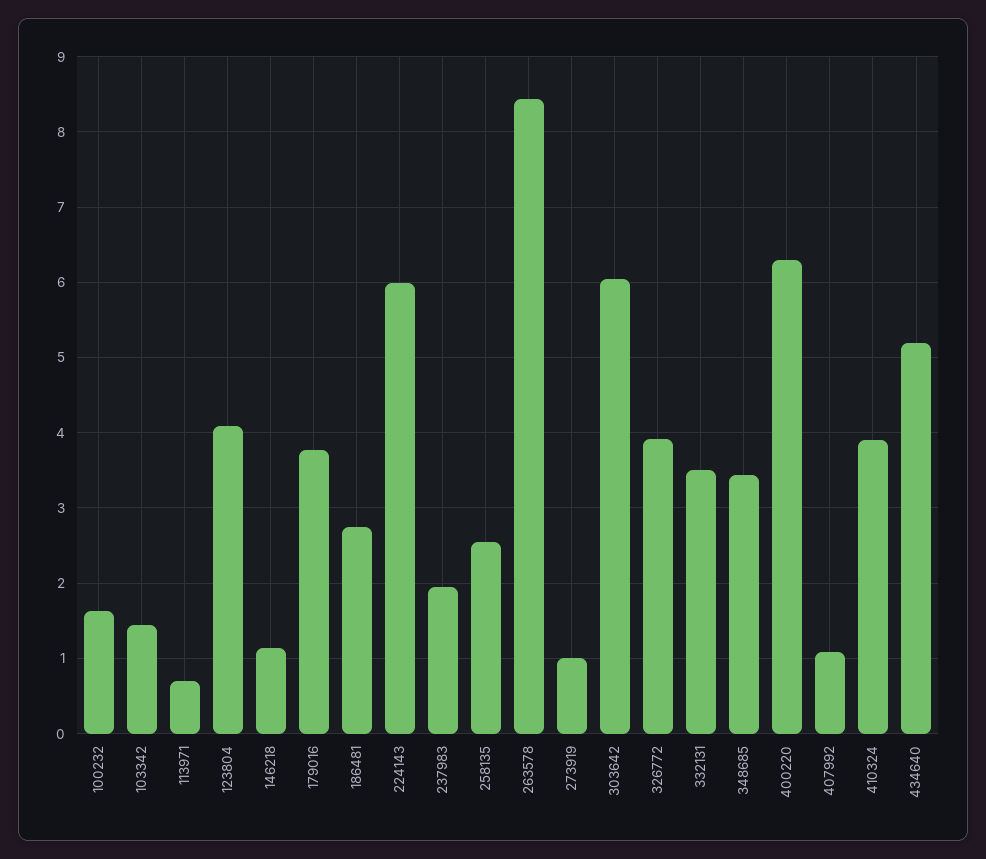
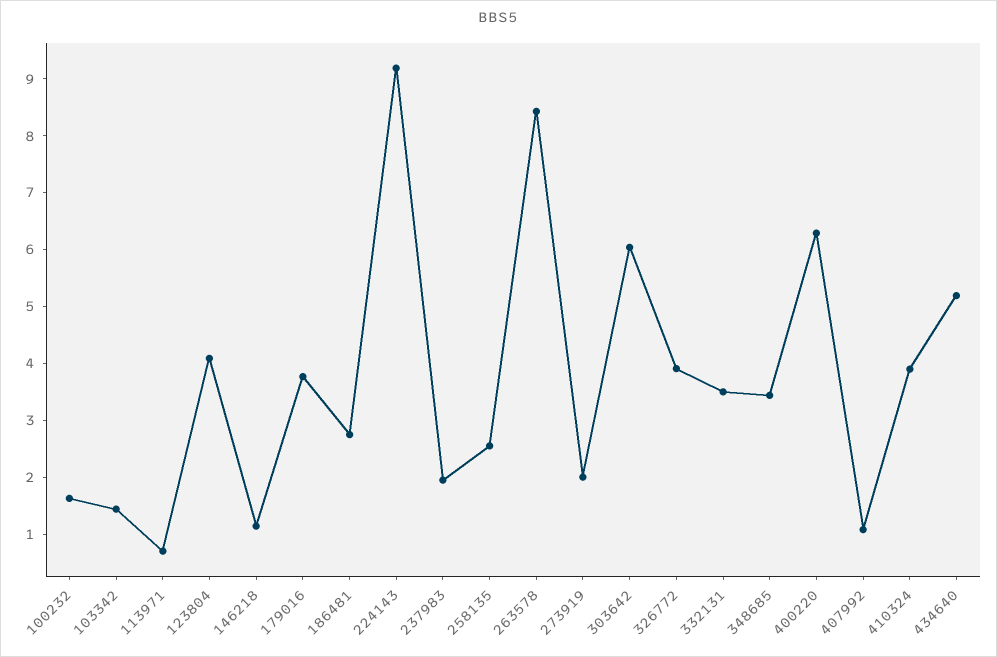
224143: 6 -> 9.2
273919: 1 -> 2

